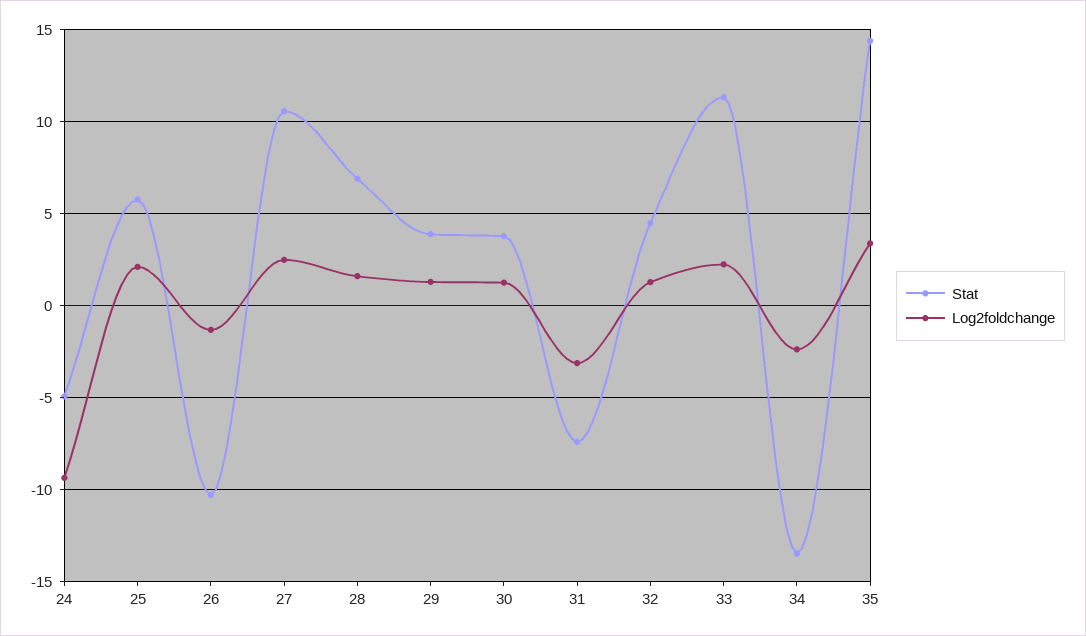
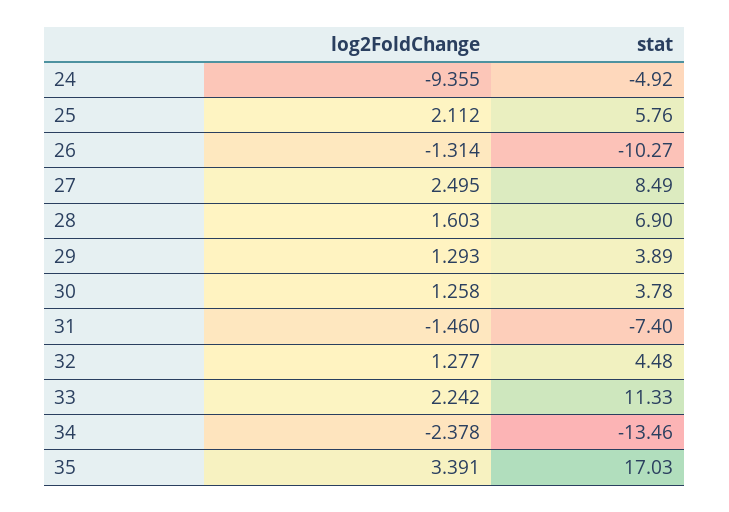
Stat, 27: 10.5 -> 8.49
Log2foldchange, 31: -3 -> -1.46
Stat, 35: 14.5 -> 17.03

